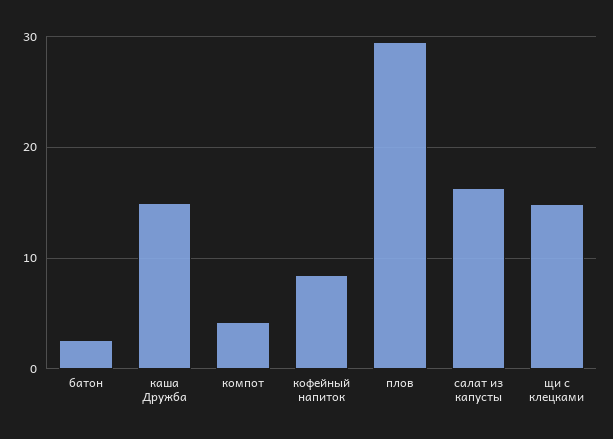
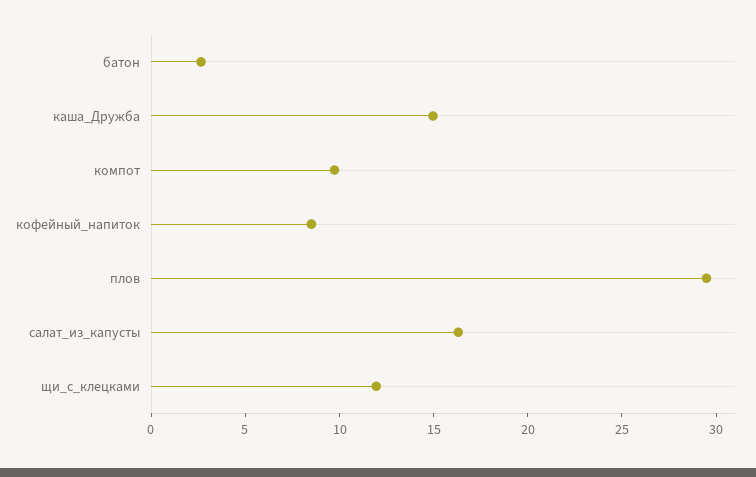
компот: 4 -> 10
щи с клецками: 15 -> 12

